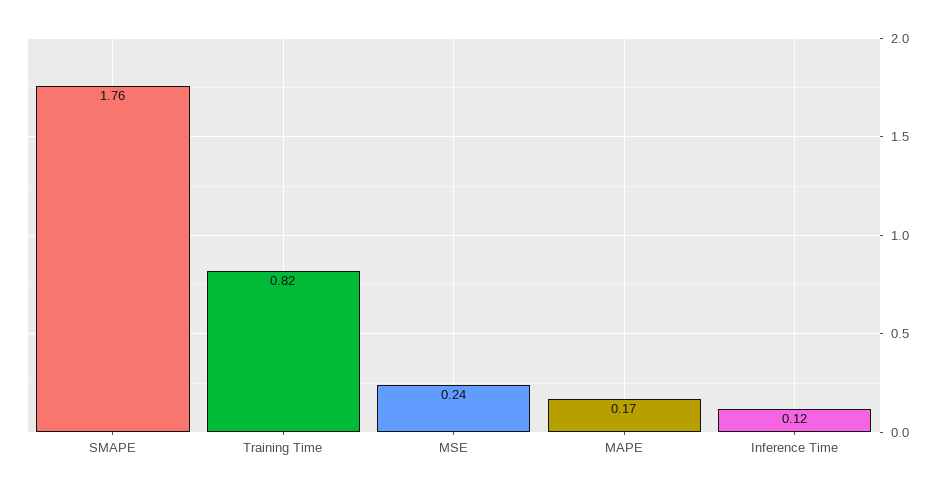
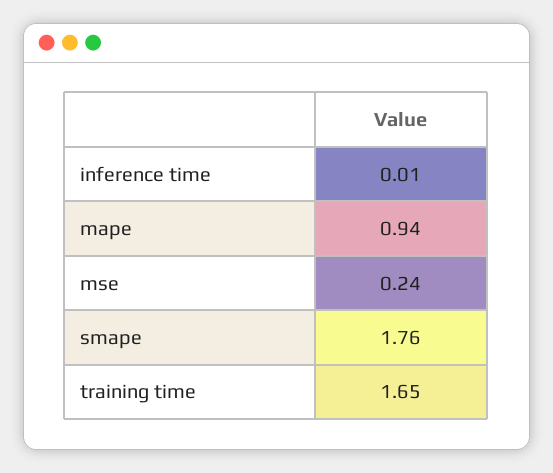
Training Time: 0.82 -> 1.65
MAPE: 0.17 -> 0.94
Inference Time: 0.12 -> 0.01

